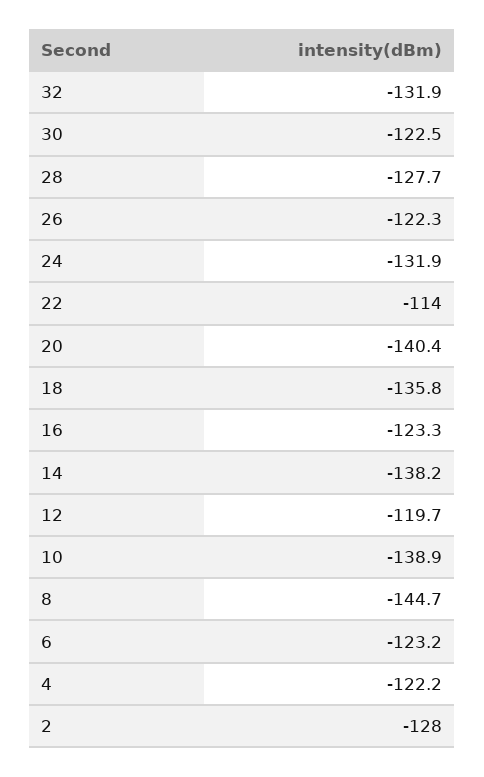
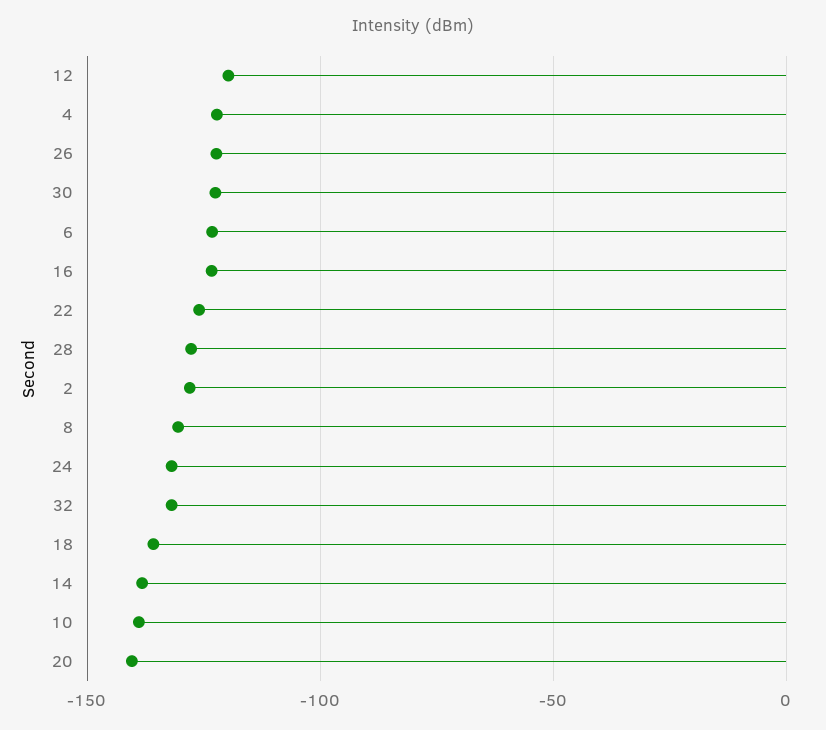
22: -114 -> -125
8: -144.7 -> -130

